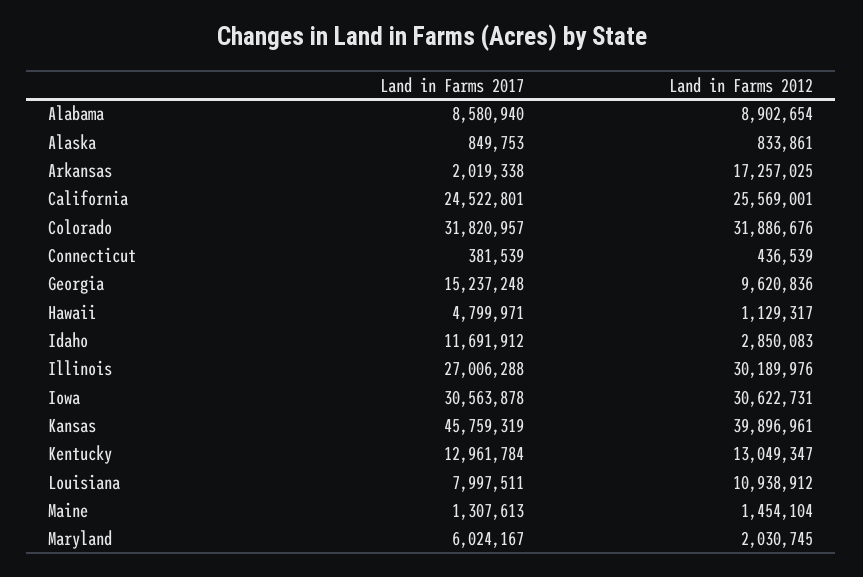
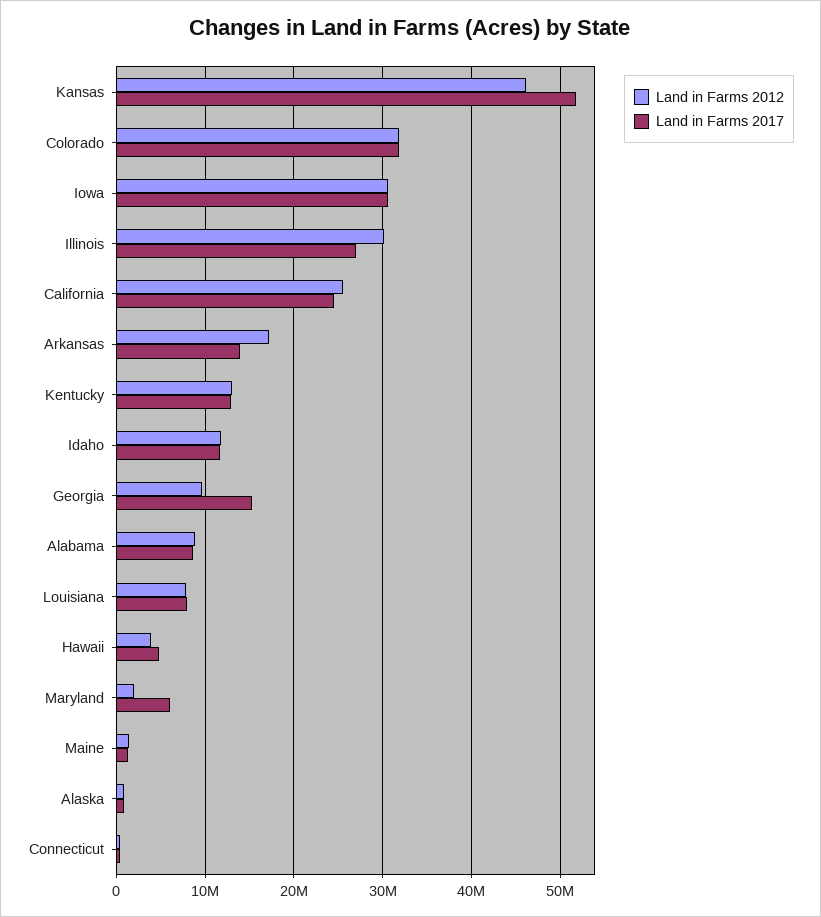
Land in Farms 2017, Arkansas: 2019338 -> 14000000
Land in Farms 2012, Hawaii: 1129317 -> 4000000
Land in Farms 2012, Idaho: 2850083 -> 12000000
Land in Farms 2017, Kansas: 45759319 -> 52000000
Land in Farms 2012, Kansas: 39896961 -> 46000000
Land in Farms 2012, Louisiana: 10938912 -> 8000000

